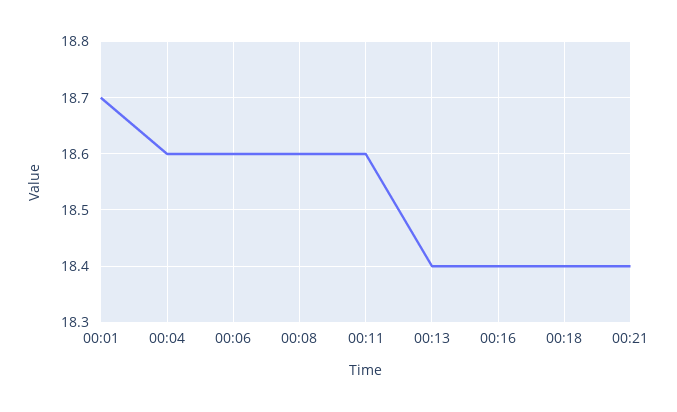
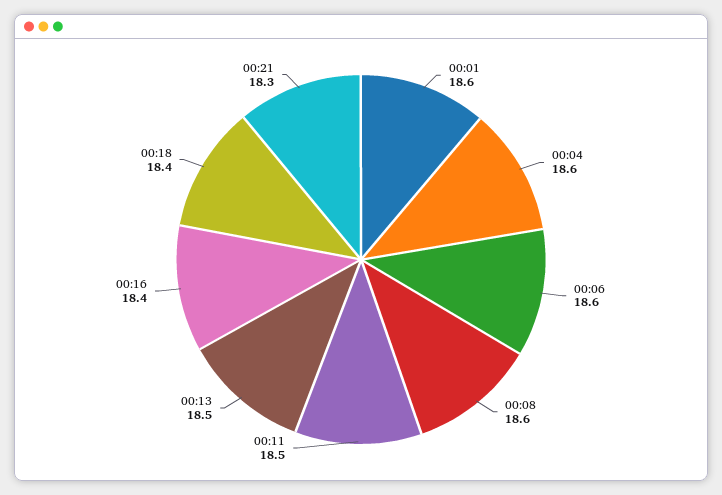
00:01: 18.7 -> 18.6
00:11: 18.6 -> 18.5
00:13: 18.4 -> 18.5
00:21: 18.4 -> 18.3

